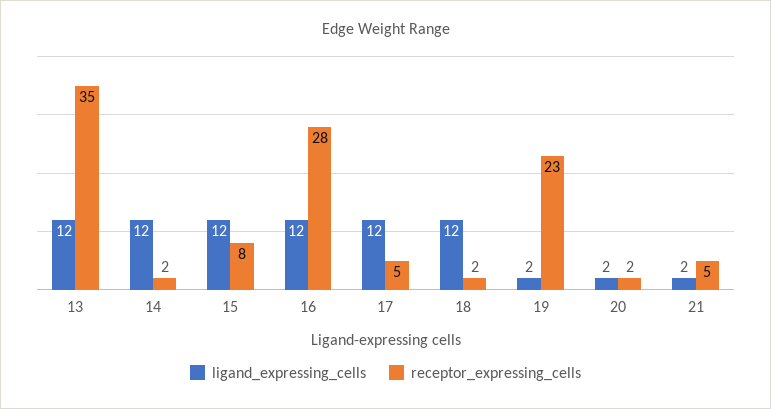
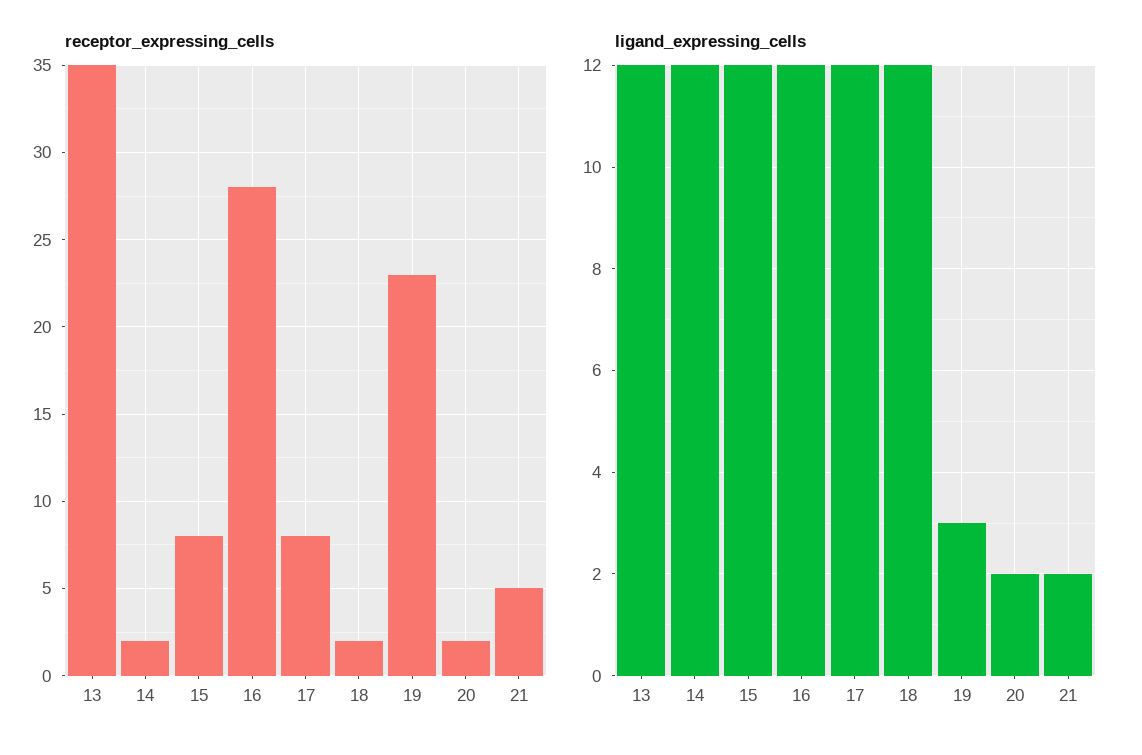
receptor_expressing_cells, 17: 5 -> 8
ligand_expressing_cells, 19: 2 -> 3

